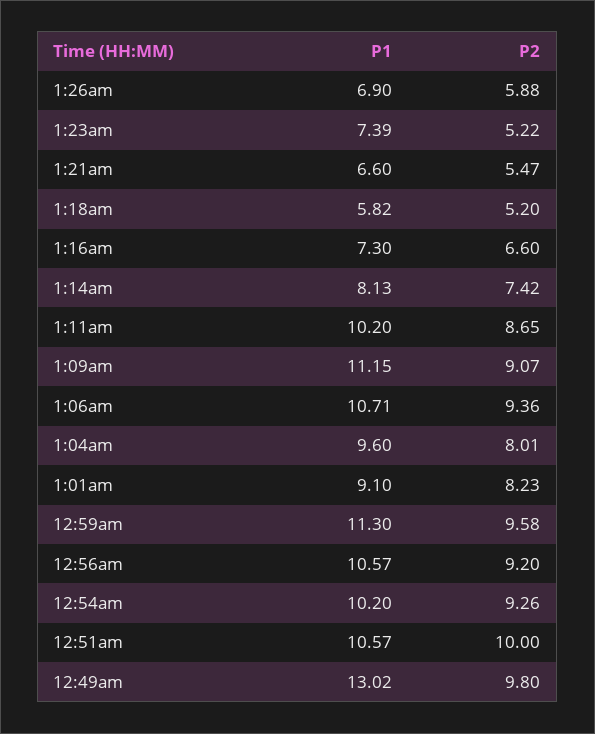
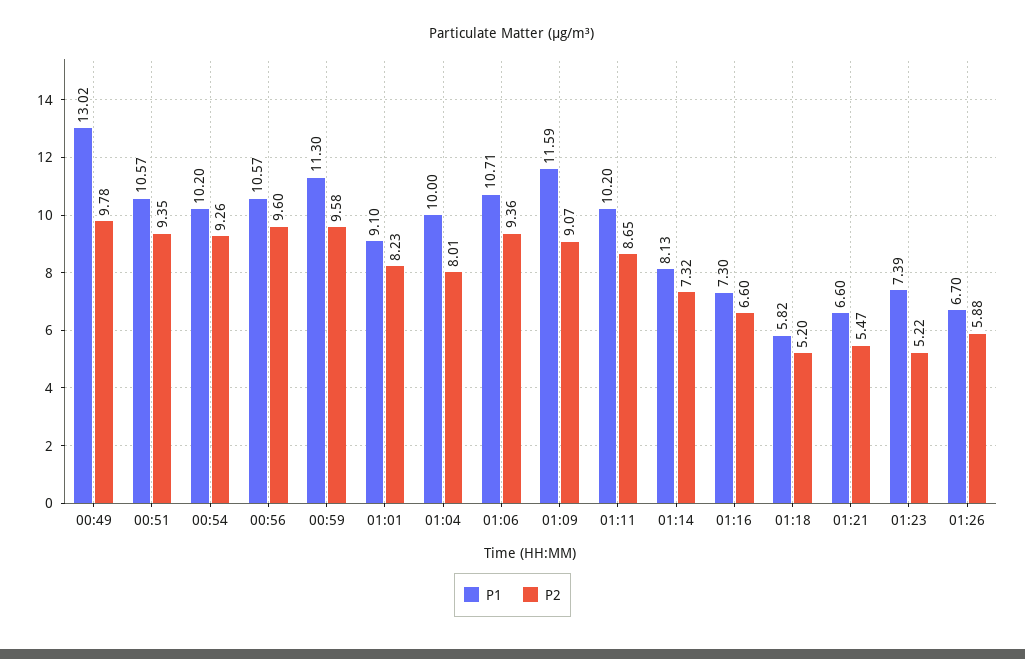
P1, 1:26am: 6.9 -> 6.7
P2, 1:14am: 7.42 -> 7.32
P1, 1:09am: 11.15 -> 11.59
P1, 1:04am: 9.6 -> 10
P2, 12:56am: 9.2 -> 9.6
P2, 12:51am: 10 -> 9.35
P2, 12:49am: 9.8 -> 9.78

